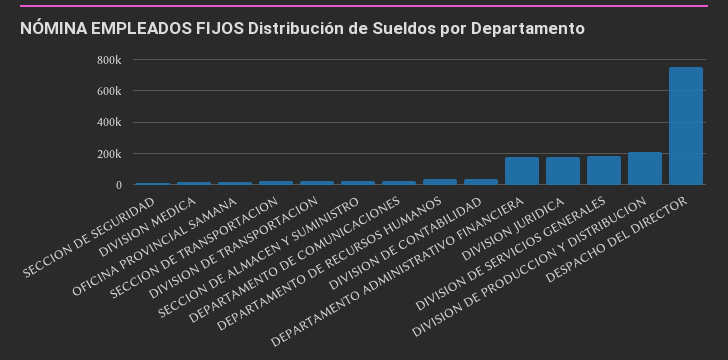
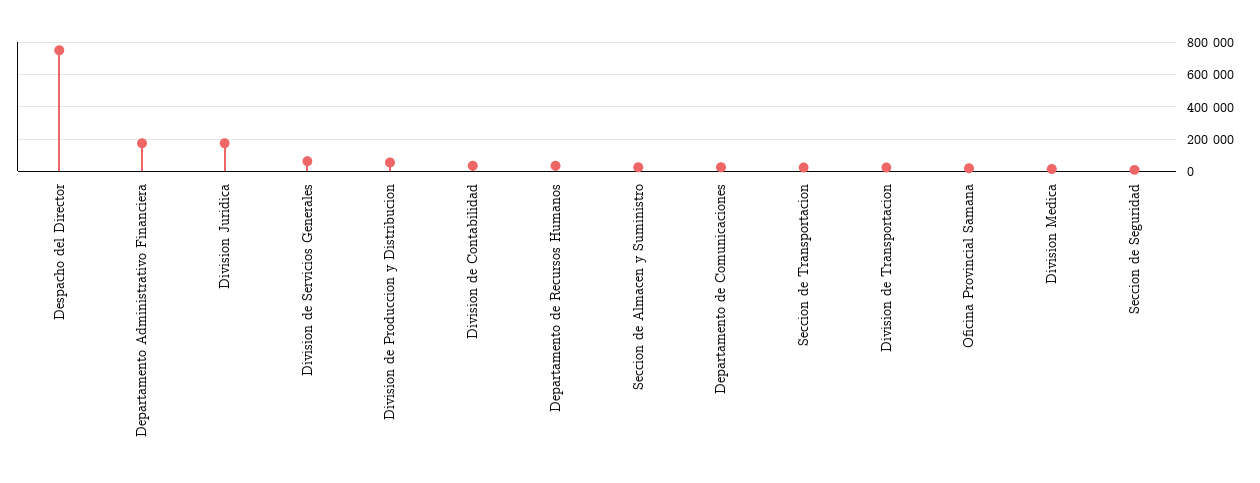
DIVISION DE SERVICIOS GENERALES: 200000 -> 50000
DIVISION DE PRODUCCION Y DISTRIBUCION: 200000 -> 50000

